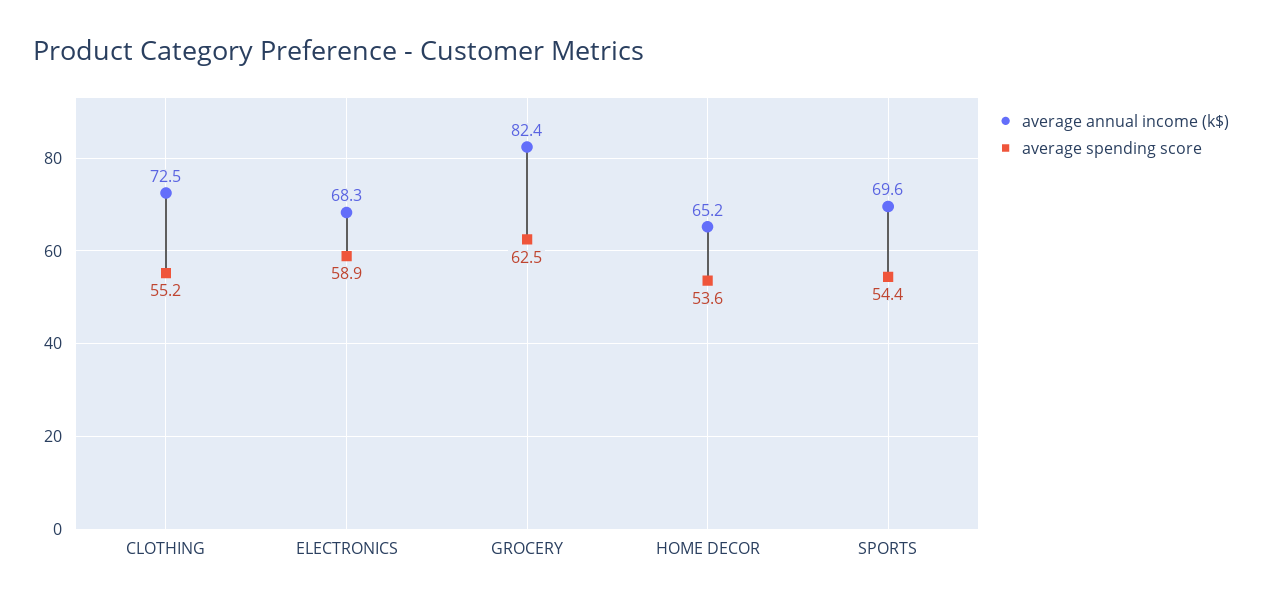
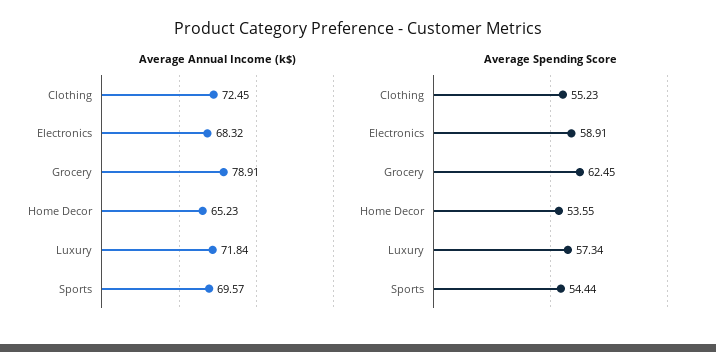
average annual income (k$), GROCERY: 82.4 -> 78.91
average annual income (k$), Luxury: none -> 71.84
average spending score, Luxury: none -> 57.34

